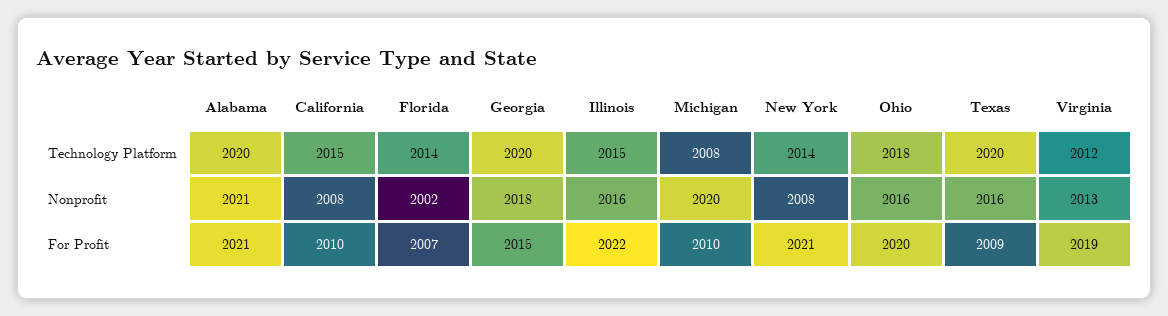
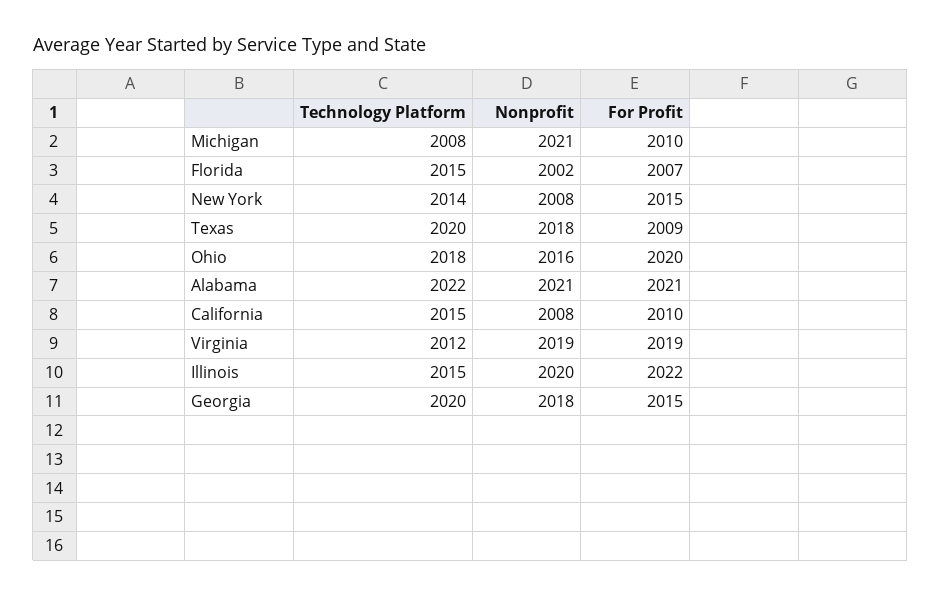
Alabama, Technology Platform: 2020 -> 2022
Florida, Technology Platform: 2014 -> 2015
Illinois, Nonprofit: 2016 -> 2020
Michigan, Nonprofit: 2020 -> 2021
Texas, Nonprofit: 2016 -> 2018
Virginia, Nonprofit: 2013 -> 2019
New York, For Profit: 2021 -> 2015

